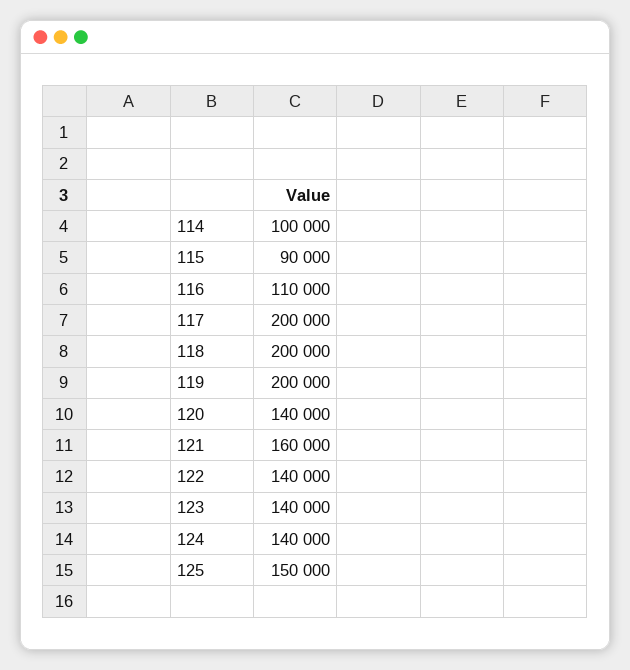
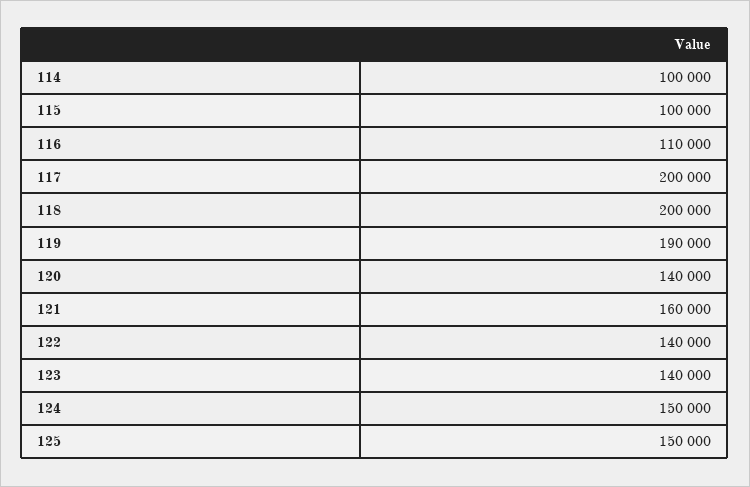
115: 90000 -> 100000
119: 200000 -> 190000
124: 140000 -> 150000

